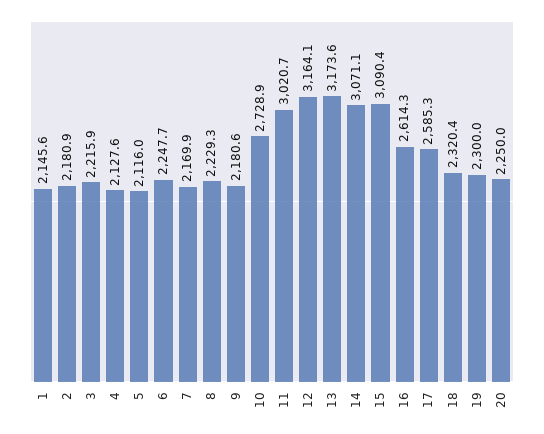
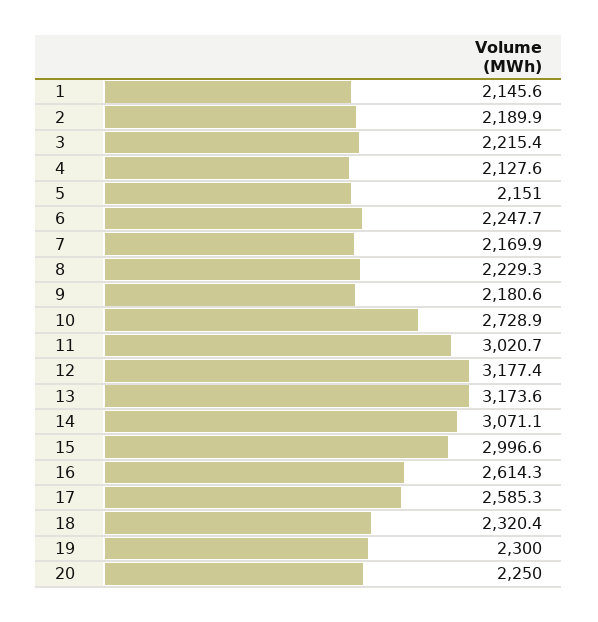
2: 2180.9 -> 2189.9
3: 2215.9 -> 2215.4
5: 2116 -> 2151
12: 3164.1 -> 3177.4
15: 3090.4 -> 2996.6

